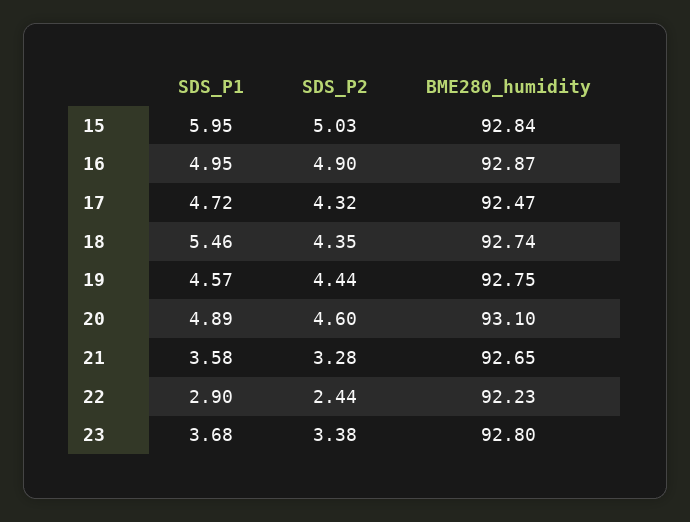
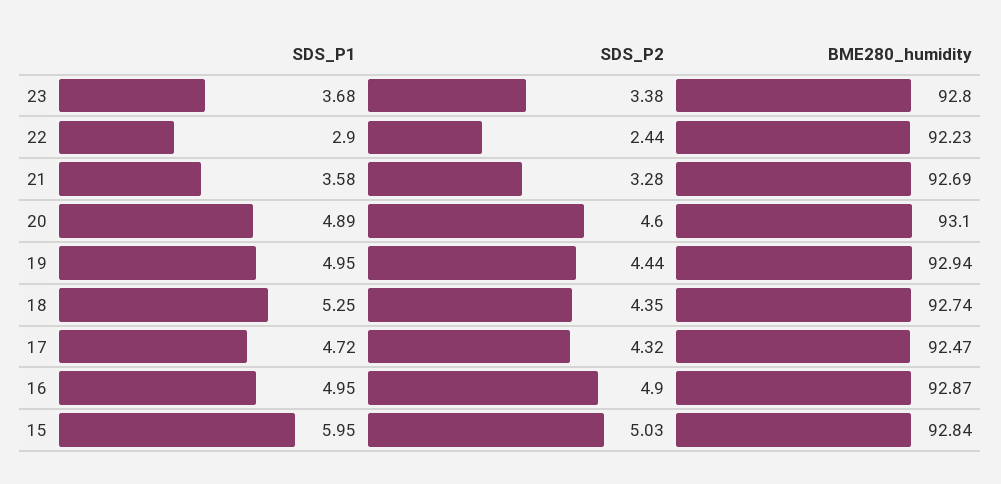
SDS_P1, 18: 5.46 -> 5.25
SDS_P1, 19: 4.57 -> 4.95
BME280_humidity, 19: 92.75 -> 92.94
BME280_humidity, 21: 92.65 -> 92.69

